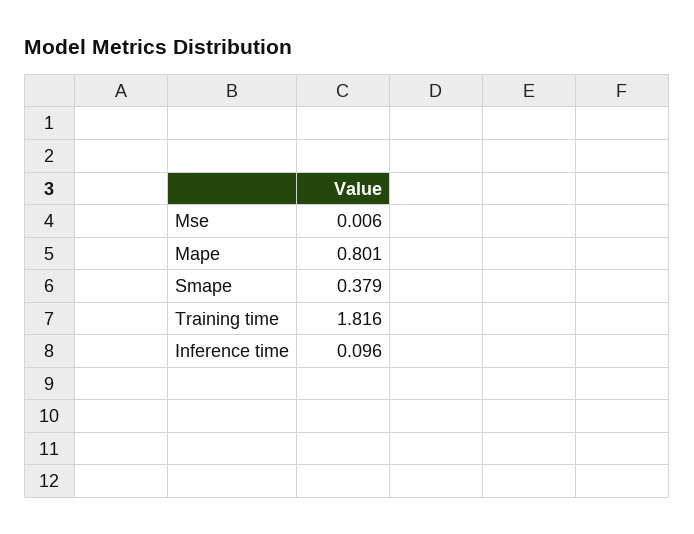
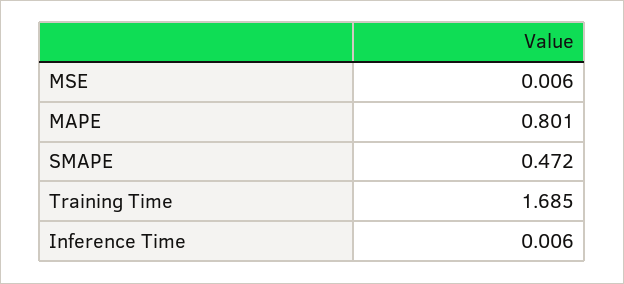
Smape: 0.379 -> 0.472
Training time: 1.816 -> 1.685
Inference time: 0.096 -> 0.006

